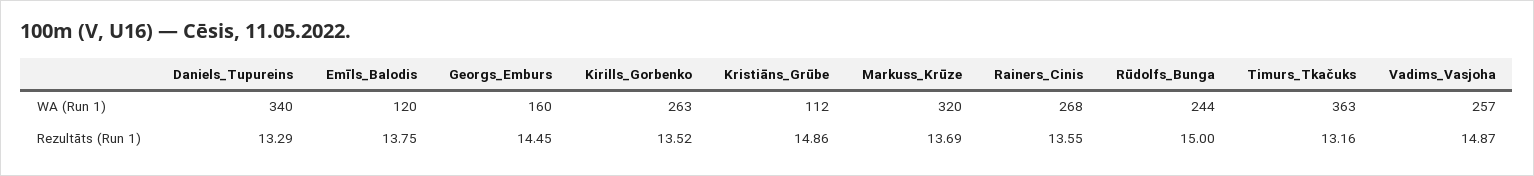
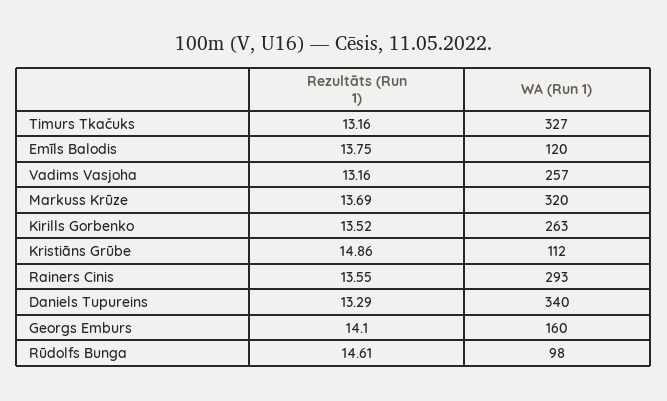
Rainers_Cinis, WA (Run 1): 268 -> 293
Rūdolfs_Bunga, WA (Run 1): 244 -> 98
Timurs_Tkačuks, WA (Run 1): 363 -> 327
Georgs_Emburs, Rezultāts (Run 1): 14.45 -> 14.1
Rūdolfs_Bunga, Rezultāts (Run 1): 15 -> 14.61
Vadims_Vasjoha, Rezultāts (Run 1): 14.87 -> 13.16

